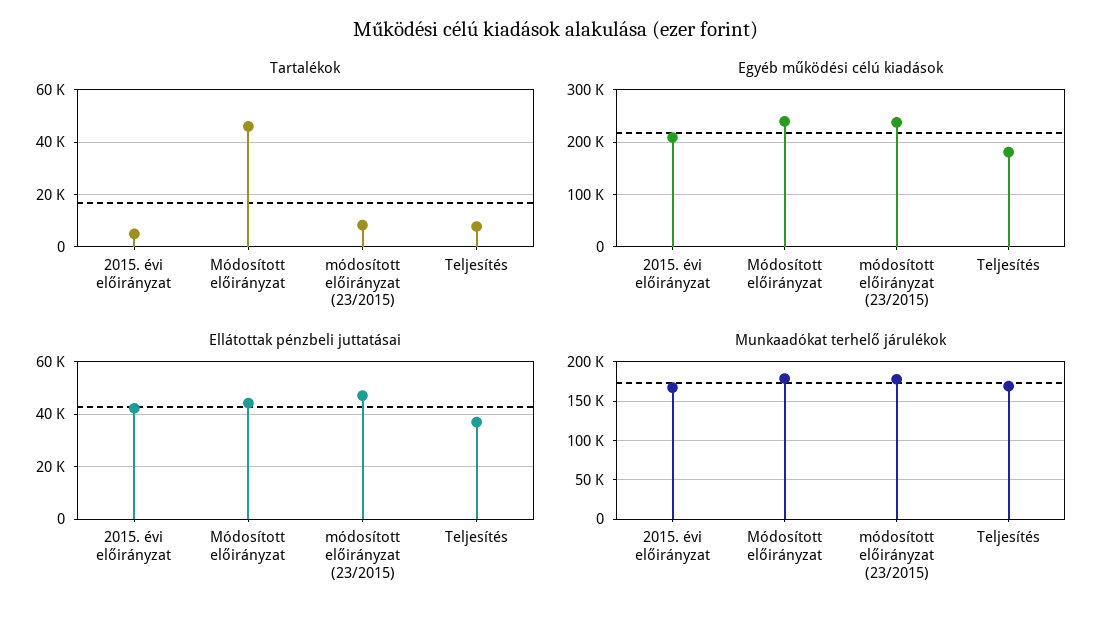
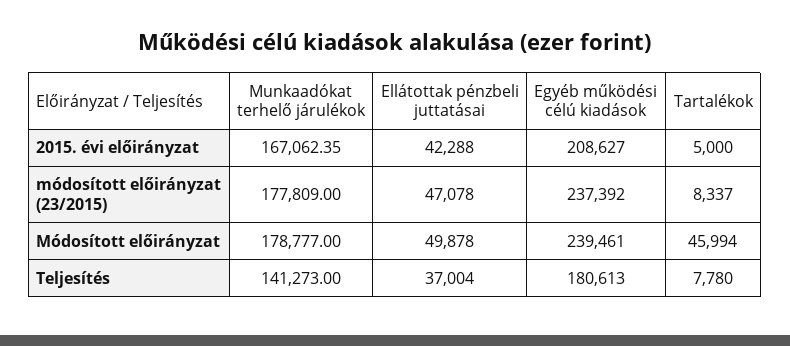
Ellátottak pénzbeli juttatásai, Módosított előirányzat: 45000 -> 49878
Munkaadókat terhelő járulékok, Teljesítés: 170000 -> 141273

